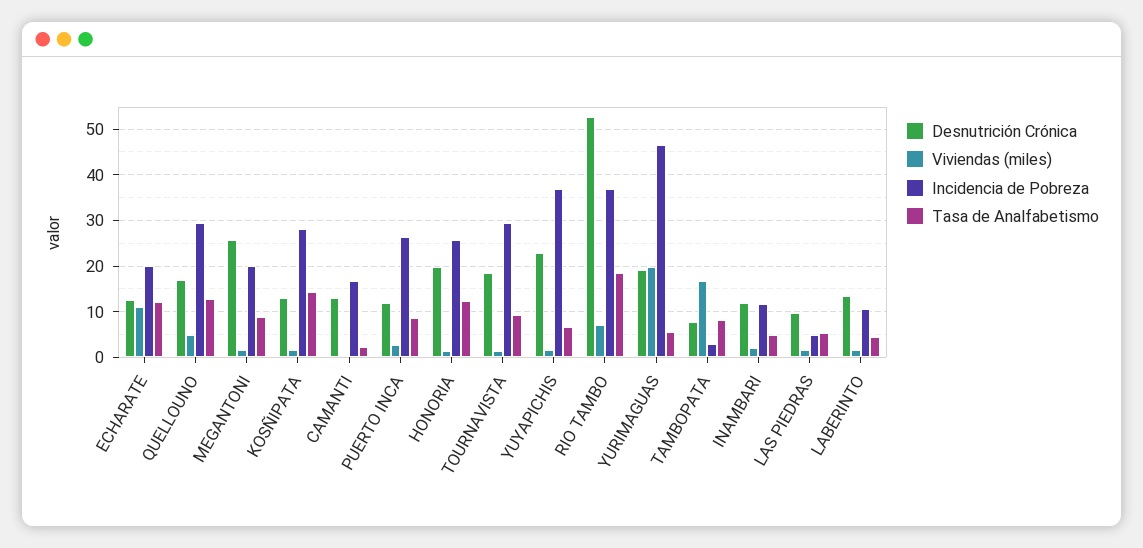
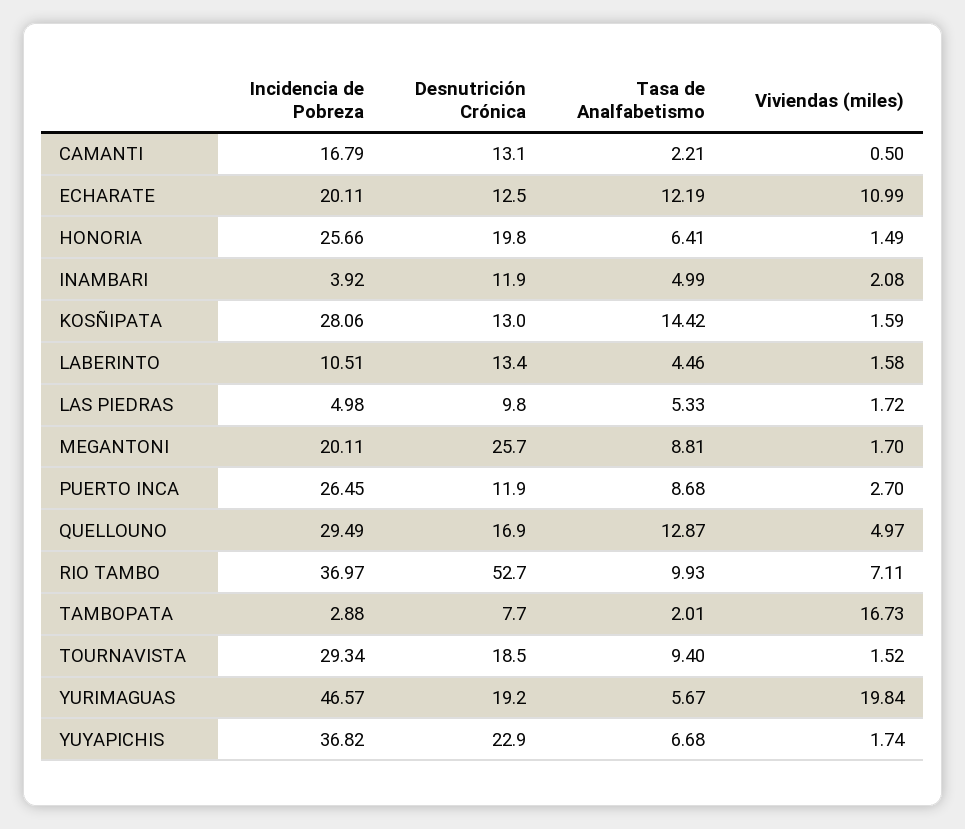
Tasa de Analfabetismo, HONORIA: 12 -> 6.41
Tasa de Analfabetismo, RIO TAMBO: 18 -> 9.93
Tasa de Analfabetismo, TAMBOPATA: 8 -> 2.01
Incidencia de Pobreza, INAMBARI: 12 -> 3.92

